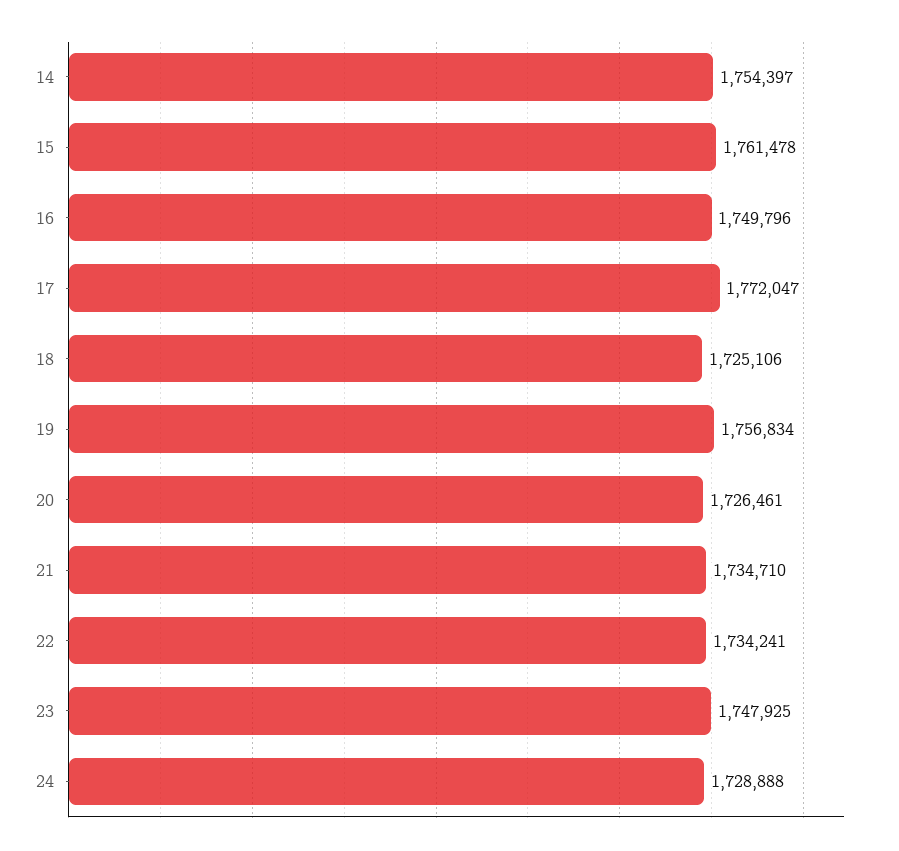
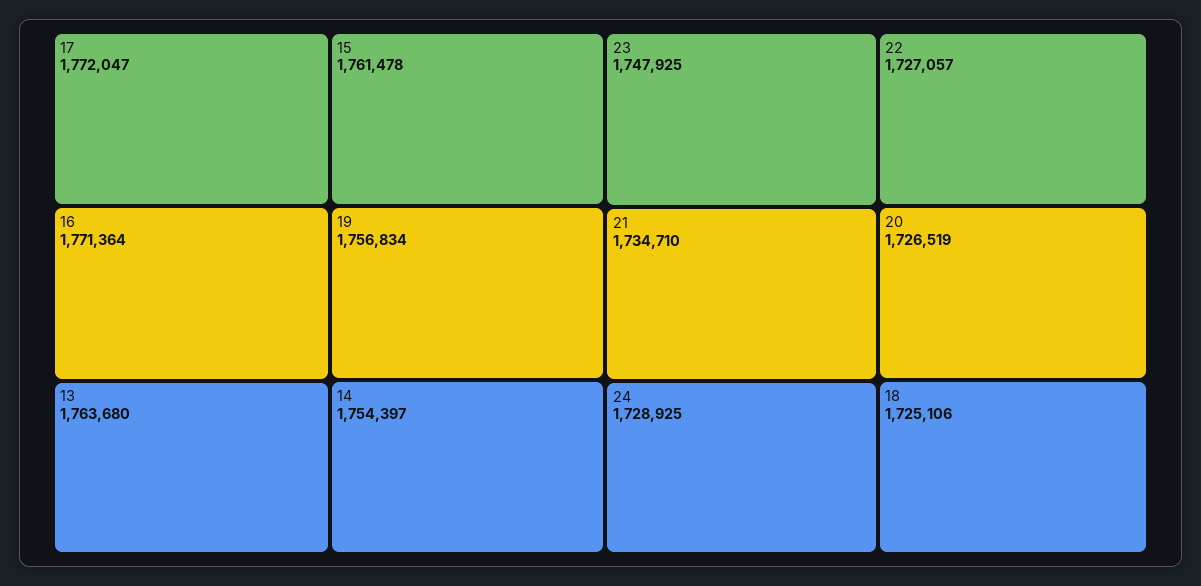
16: 1749796 -> 1771364
20: 1726461 -> 1726519
22: 1734241 -> 1727057
24: 1728888 -> 1728925
13: none -> 1763680

